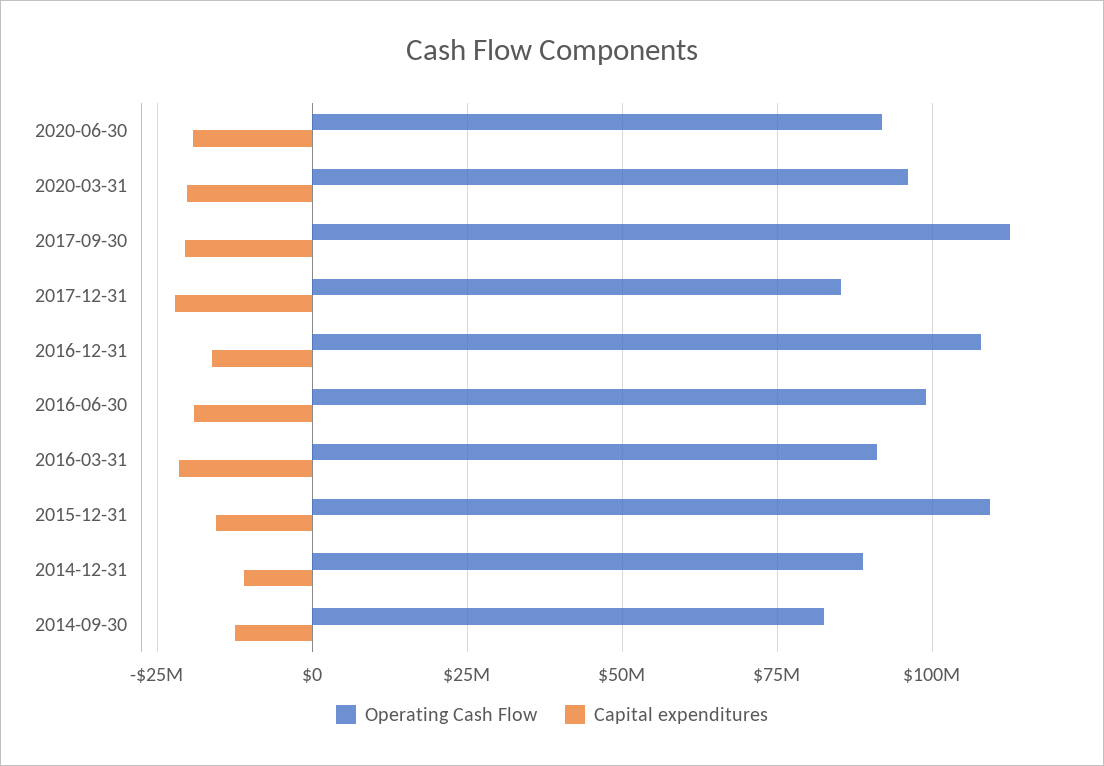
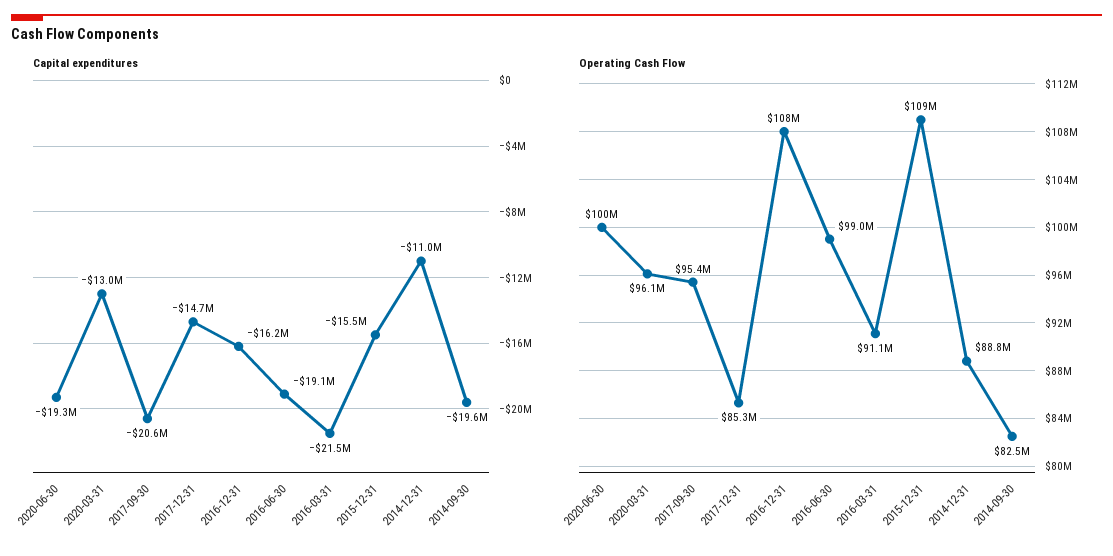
Operating Cash Flow, 2020-06-30: 92500000 -> 100000000
Capital expenditures, 2020-03-31: -20000000 -> -13000000
Operating Cash Flow, 2017-09-30: 112500000 -> 95400000
Capital expenditures, 2017-12-31: -22500000 -> -14700000
Capital expenditures, 2014-09-30: -12500000 -> -19600000

